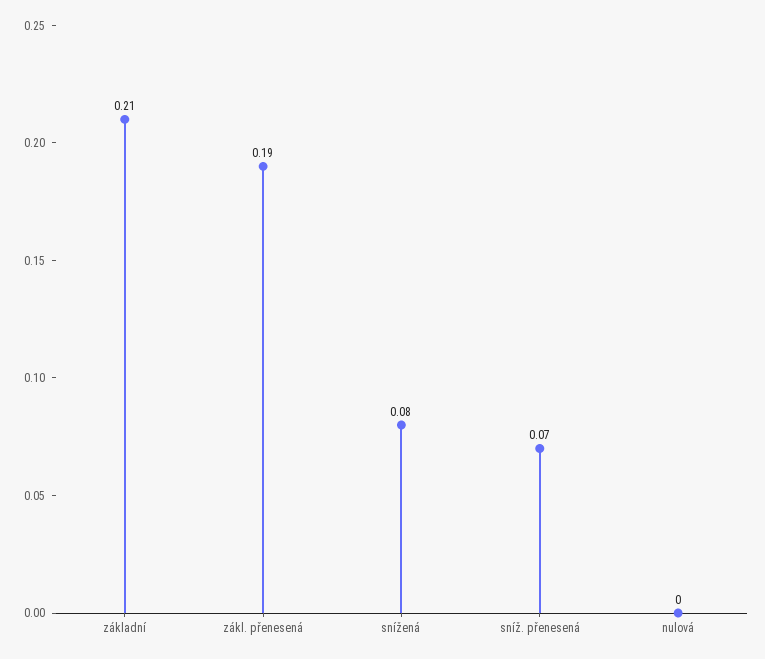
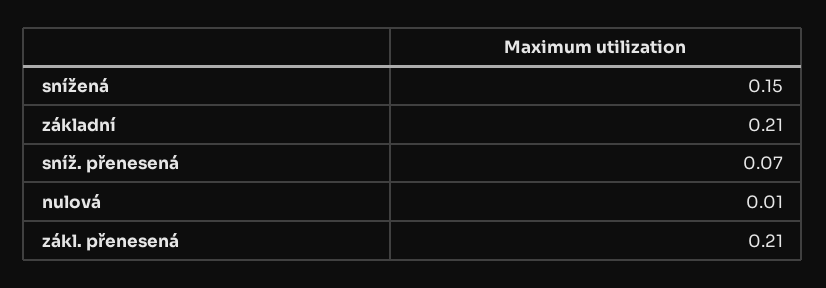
zákl. přenesená: 0.19 -> 0.21
snížená: 0.08 -> 0.15
nulová: 0 -> 0.01

